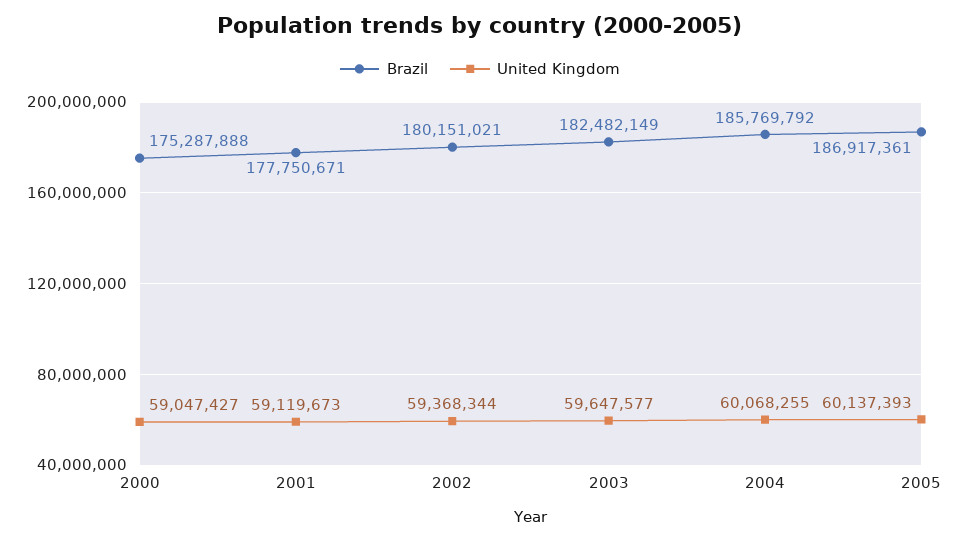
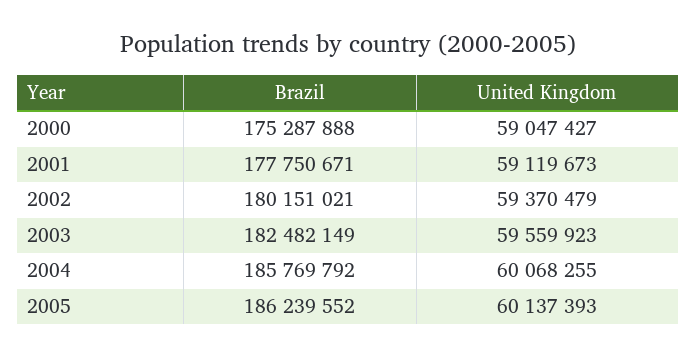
United Kingdom, 2002: 59368344 -> 59370479
United Kingdom, 2003: 59647577 -> 59559923
Brazil, 2005: 186917361 -> 186239552

